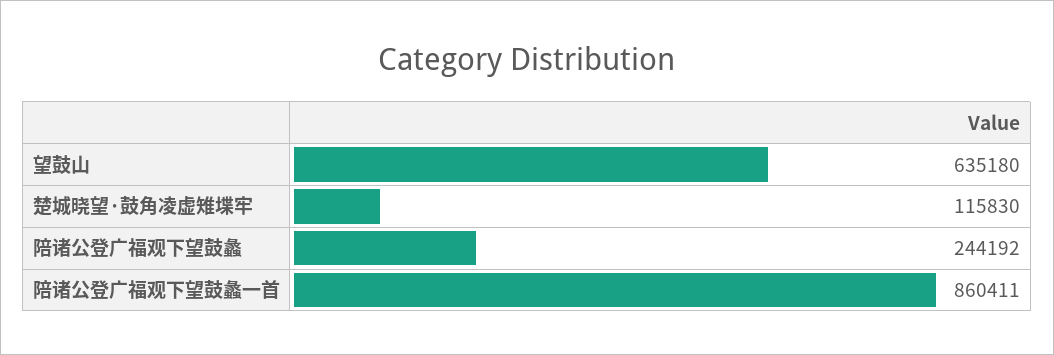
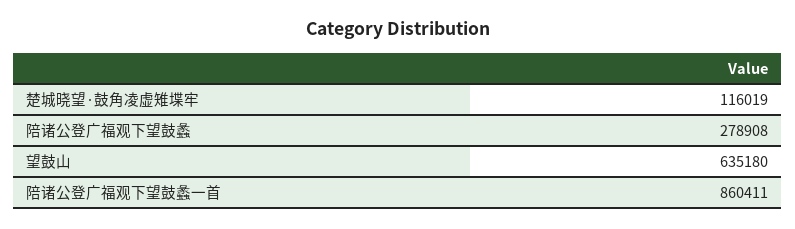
楚城晓望·鼓角凌虚雉堞牢: 115830 -> 116019
陪诸公登广福观下望鼓蠡: 244192 -> 278908

